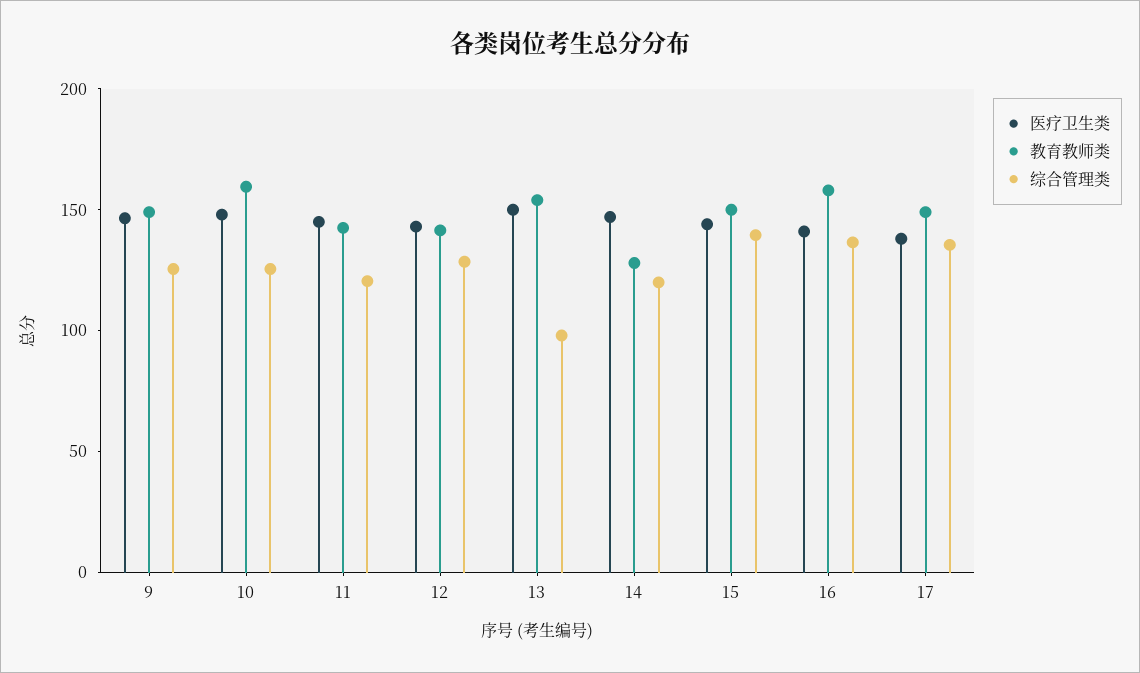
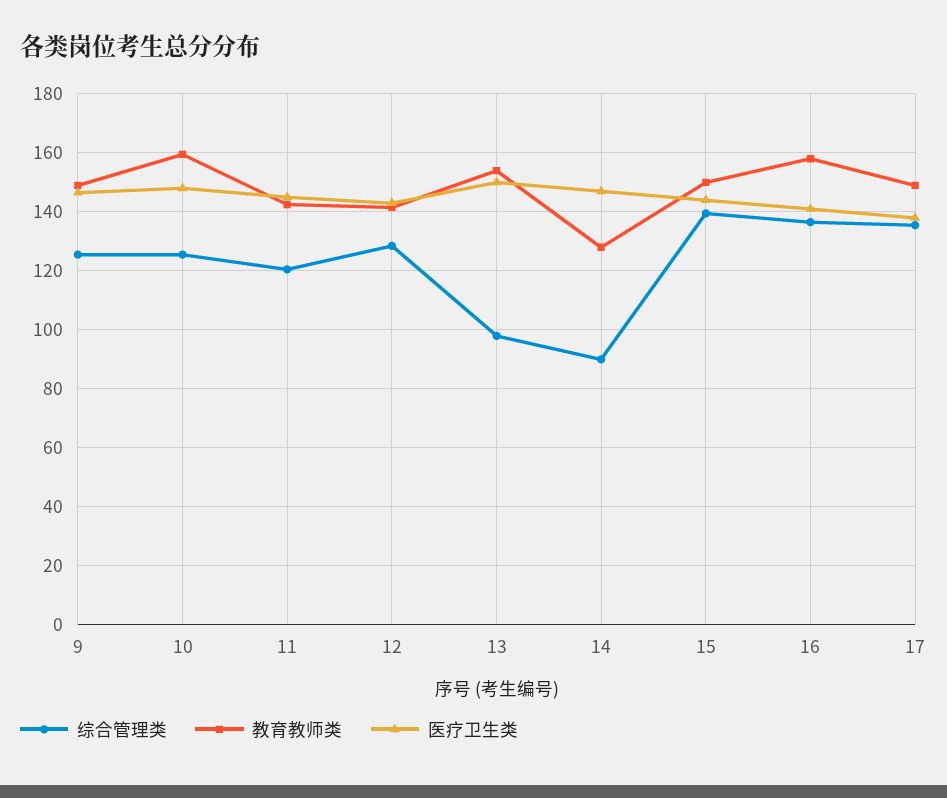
综合管理类, 14: 120 -> 90

